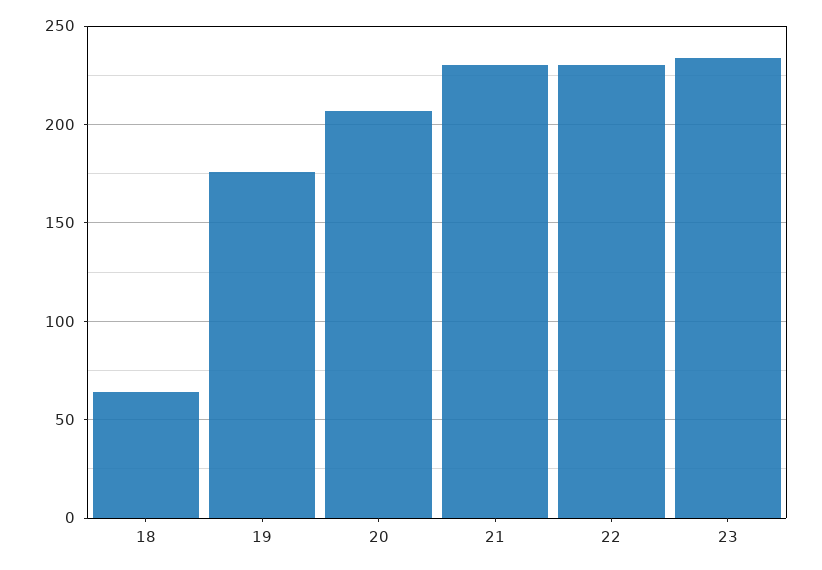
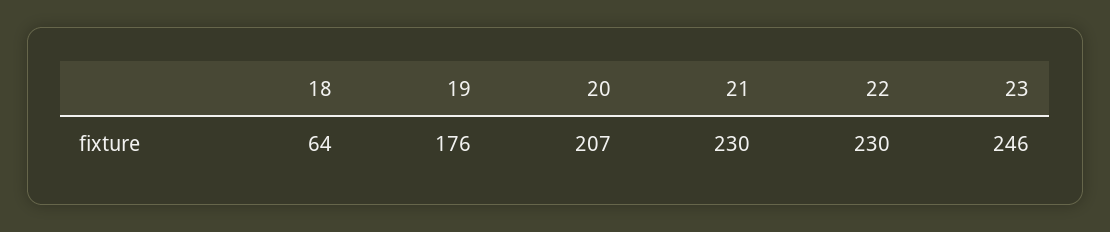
23: 235 -> 246

